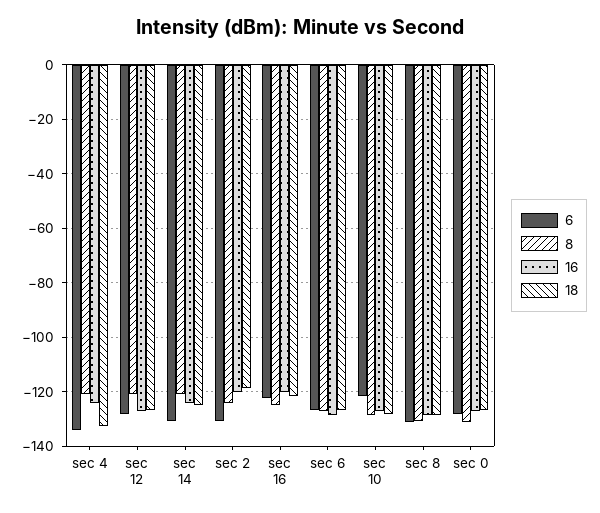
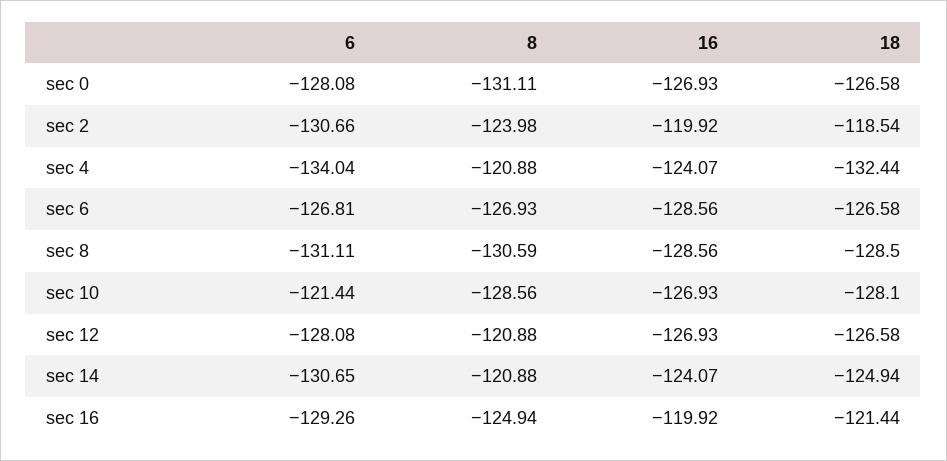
6, sec 16: -122.5 -> -129.26

